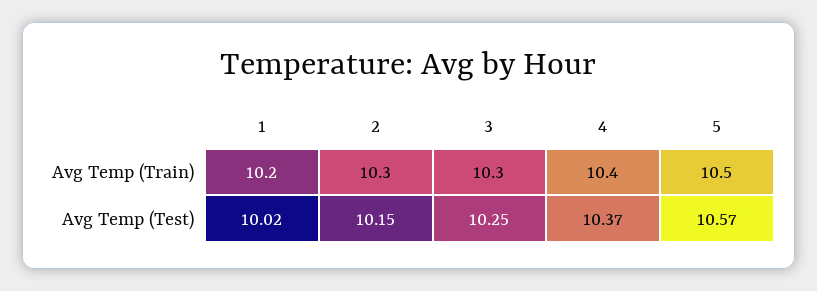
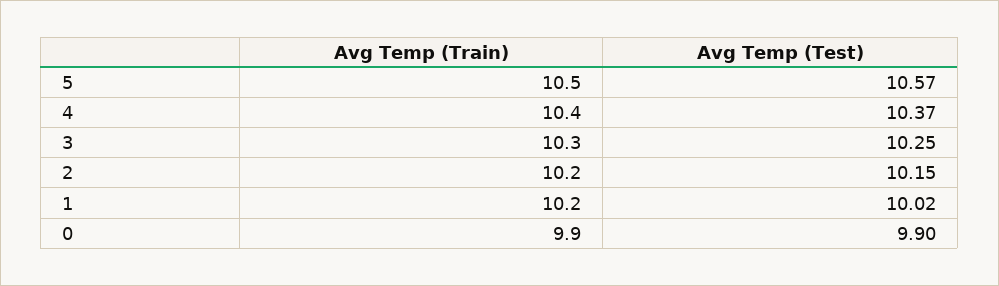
2, Avg Temp (Train): 10.3 -> 10.2
0, Avg Temp (Train): none -> 9.9
0, Avg Temp (Test): none -> 9.9

